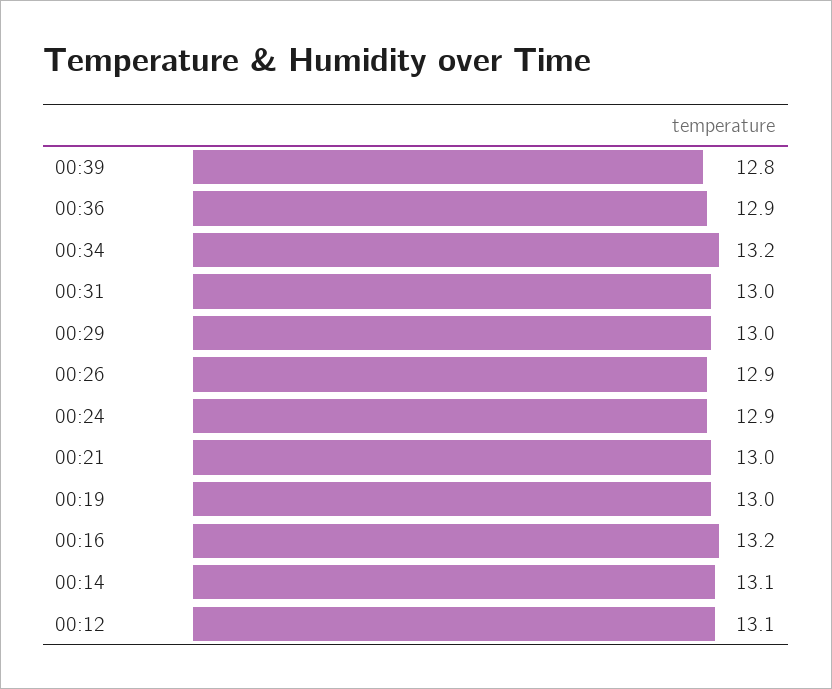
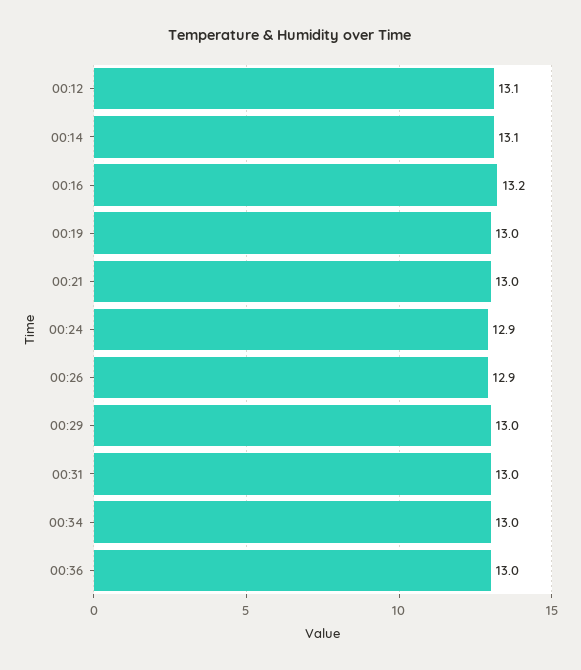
00:39: 12.8 -> none
00:36: 12.9 -> 13
00:34: 13.2 -> 13

